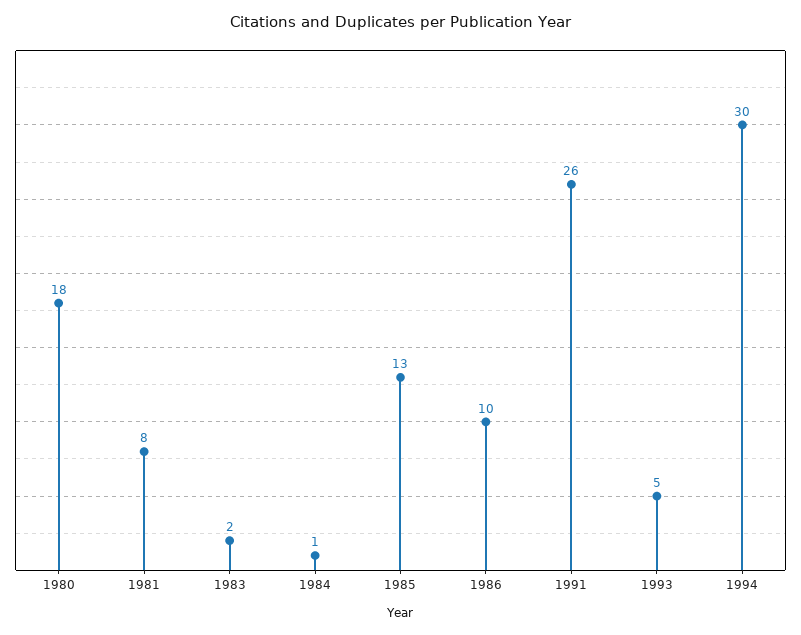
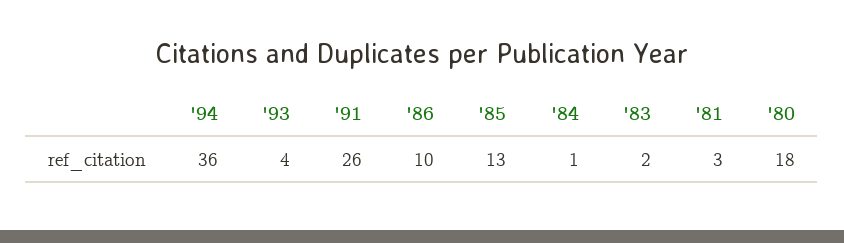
1981: 8 -> 3
1993: 5 -> 4
1994: 30 -> 36

